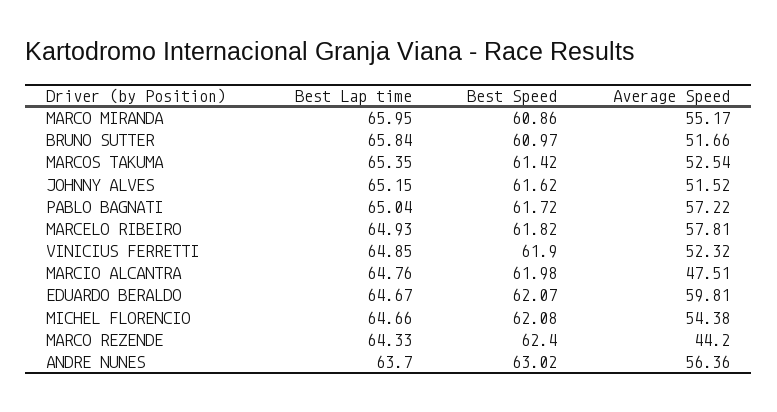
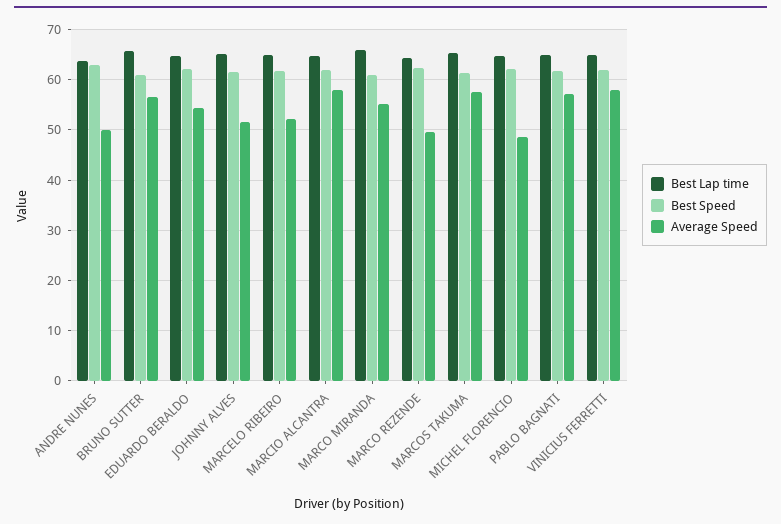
Average Speed, BRUNO SUTTER: 51.66 -> 56
Average Speed, MARCOS TAKUMA: 52.54 -> 58
Average Speed, MARCELO RIBEIRO: 57.81 -> 52
Average Speed, VINICIUS FERRETTI: 52.32 -> 58
Average Speed, MARCIO ALCANTRA: 47.51 -> 58
Average Speed, EDUARDO BERALDO: 59.81 -> 54
Average Speed, MICHEL FLORENCIO: 54.38 -> 48
Average Speed, MARCO REZENDE: 44.2 -> 50
Average Speed, ANDRE NUNES: 56.36 -> 50

